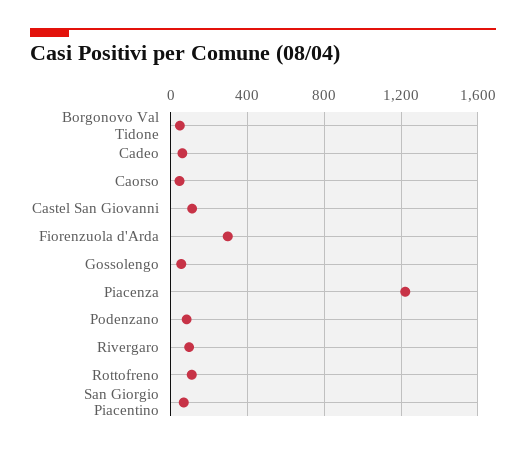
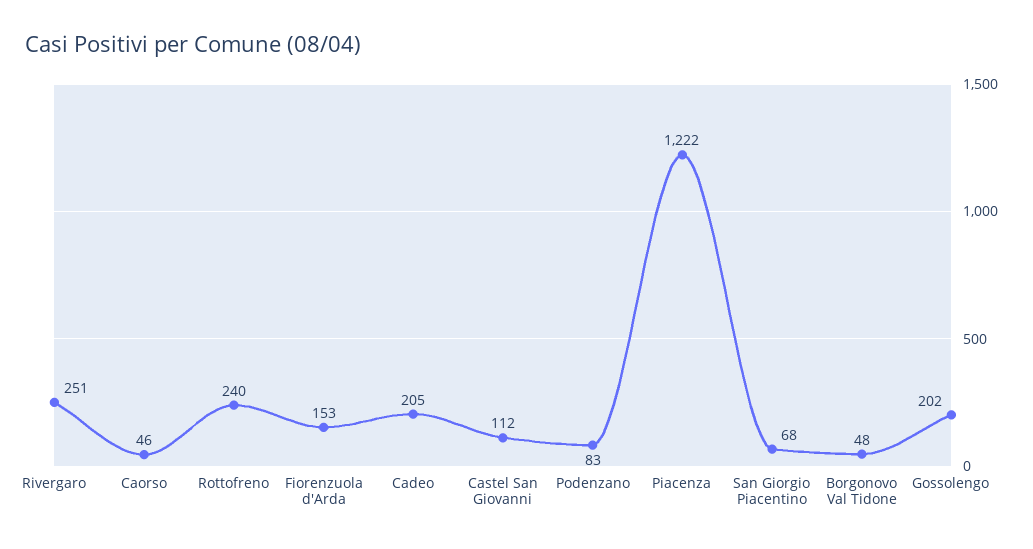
Cadeo: 50 -> 205
Fiorenzuola d'Arda: 300 -> 153
Gossolengo: 50 -> 202
Rivergaro: 100 -> 251
Rottofreno: 100 -> 240

